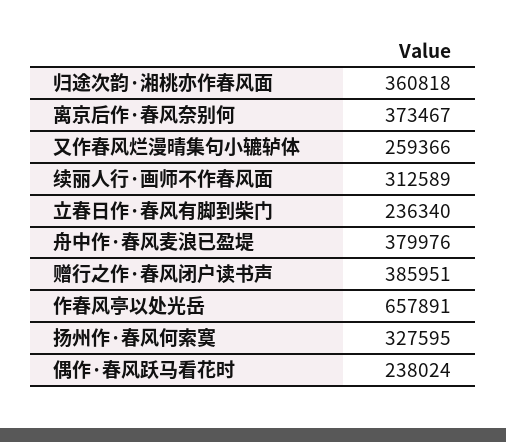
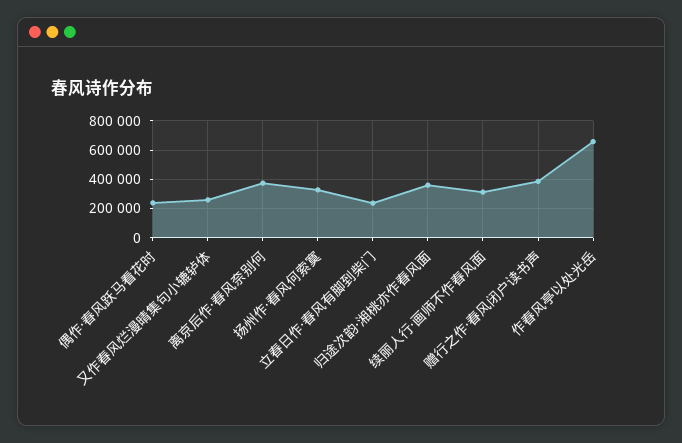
舟中作·春风麦浪已盈堤: 379976 -> none

